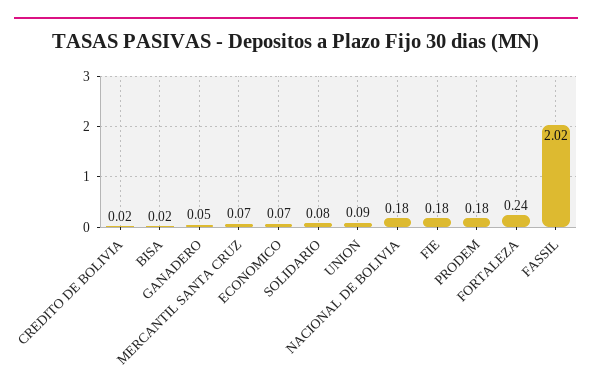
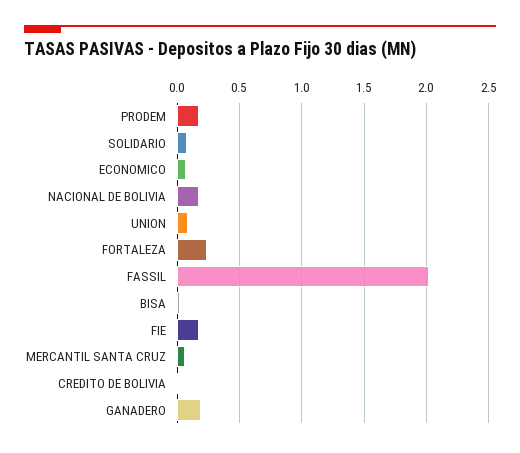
GANADERO: 0.05 -> 0.2

